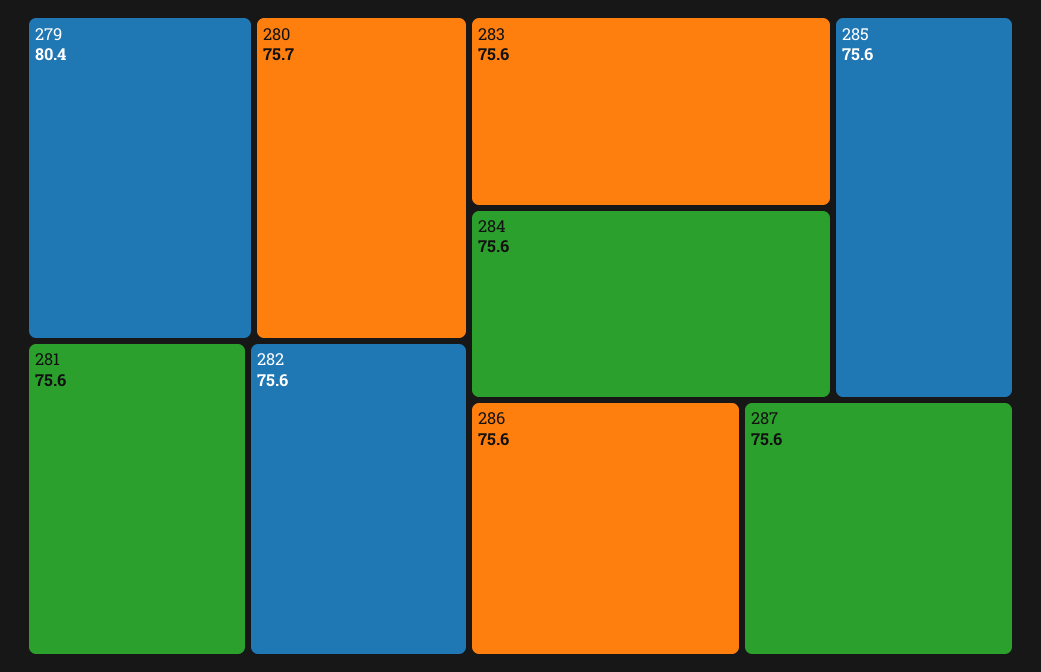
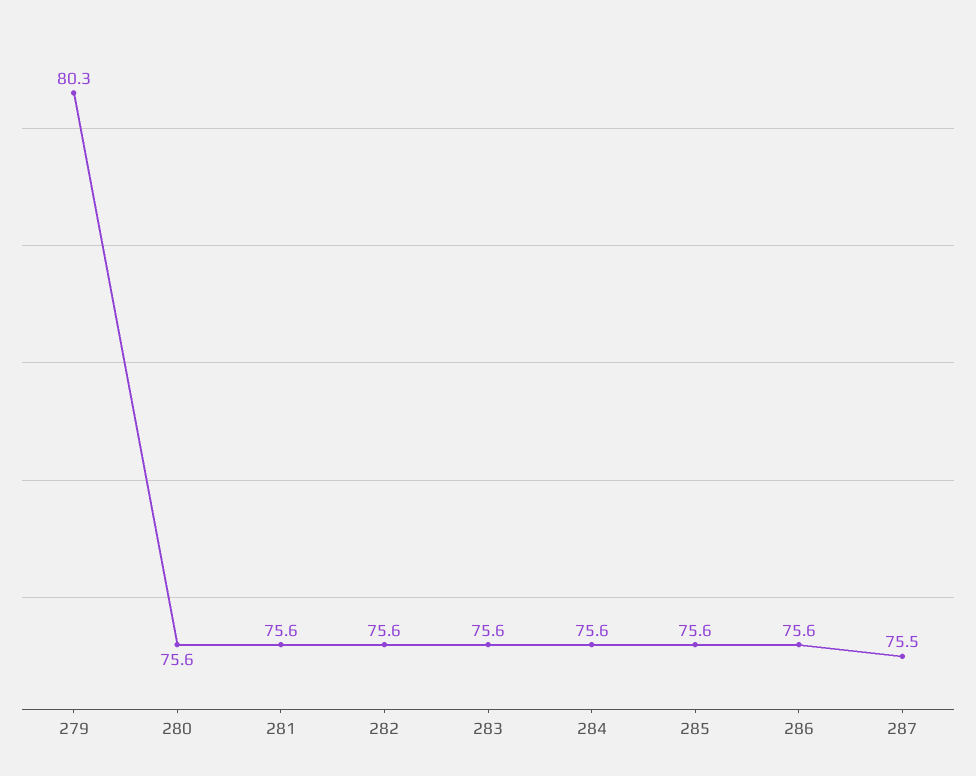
279: 80.4 -> 80.3
280: 75.7 -> 75.6
287: 75.6 -> 75.5

